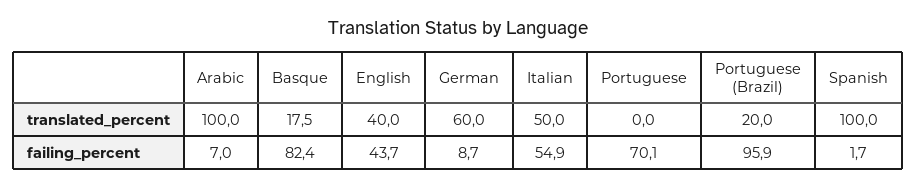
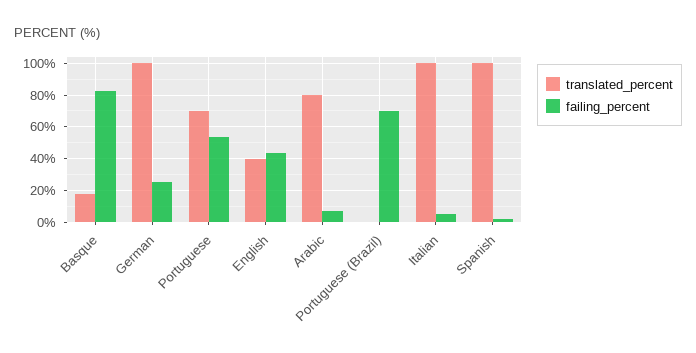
translated_percent, Arabic: 100 -> 80
translated_percent, German: 60 -> 100
translated_percent, Italian: 50 -> 100
translated_percent, Portuguese: 0 -> 70
translated_percent, Portuguese (Brazil): 20 -> 0
failing_percent, German: 8.7 -> 25
failing_percent, Italian: 54.9 -> 5
failing_percent, Portuguese: 70.1 -> 55
failing_percent, Portuguese (Brazil): 95.9 -> 70

